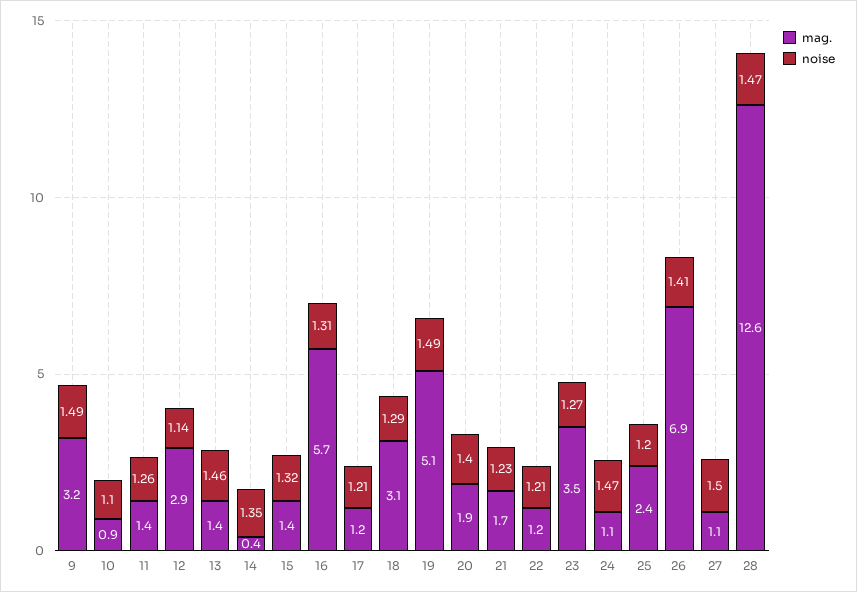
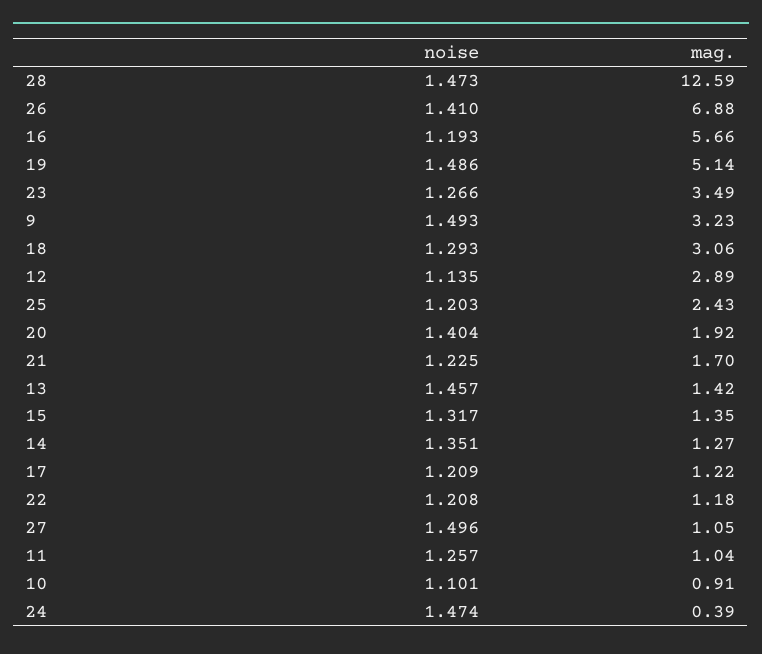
mag., 11: 1.4 -> 1.04
mag., 14: 0.4 -> 1.27
noise, 16: 1.31 -> 1.193
mag., 24: 1.1 -> 0.39

